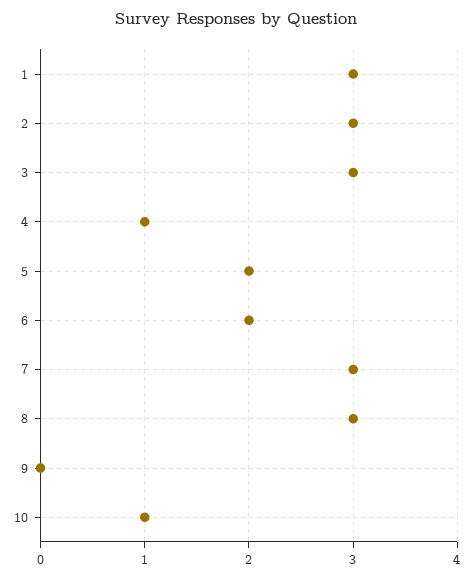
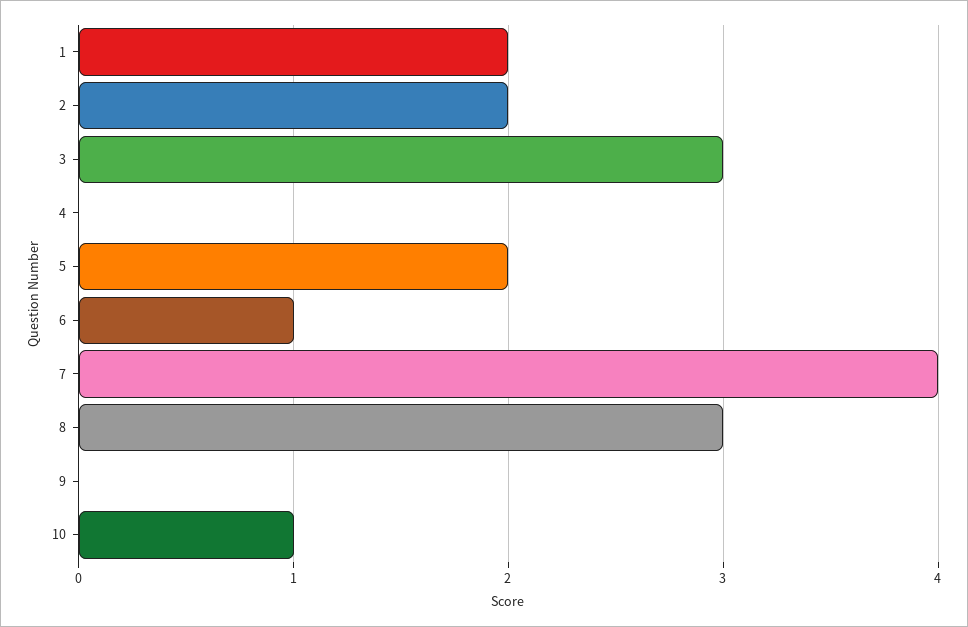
1: 3 -> 2
2: 3 -> 2
4: 1 -> 0
6: 2 -> 1
7: 3 -> 4

